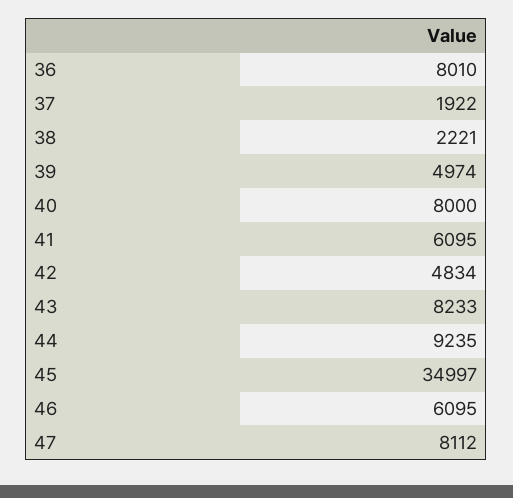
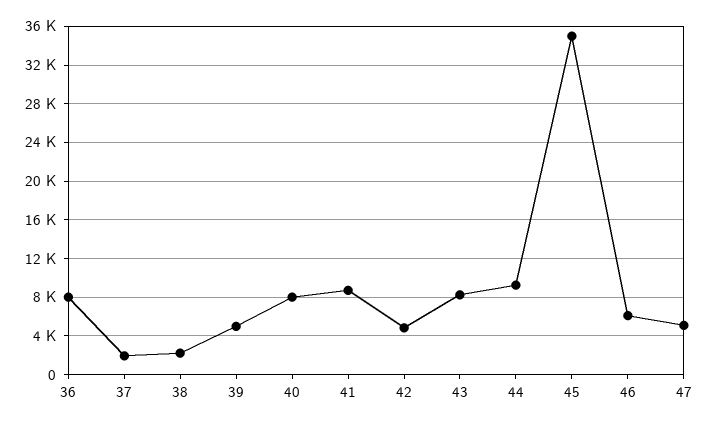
41: 6095 -> 9000
47: 8112 -> 5000

